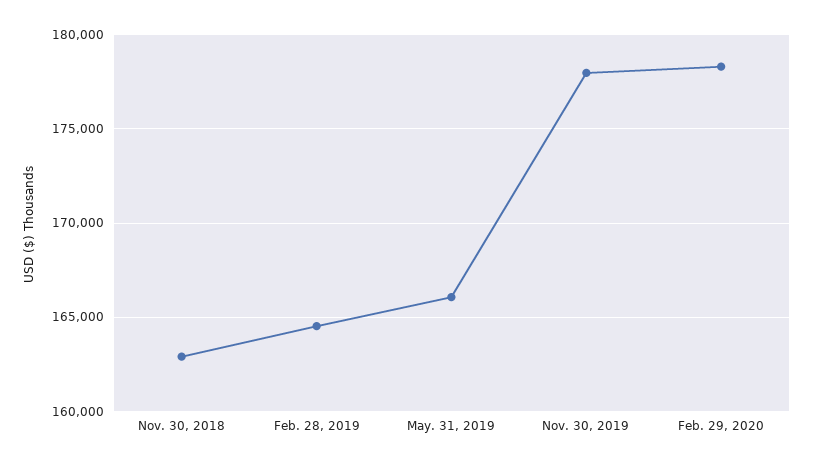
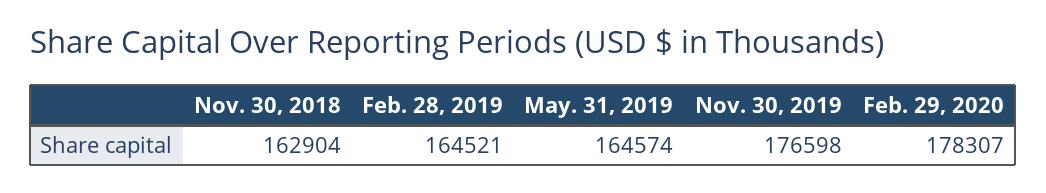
May. 31, 2019: 166000 -> 164574
Nov. 30, 2019: 178000 -> 176598

